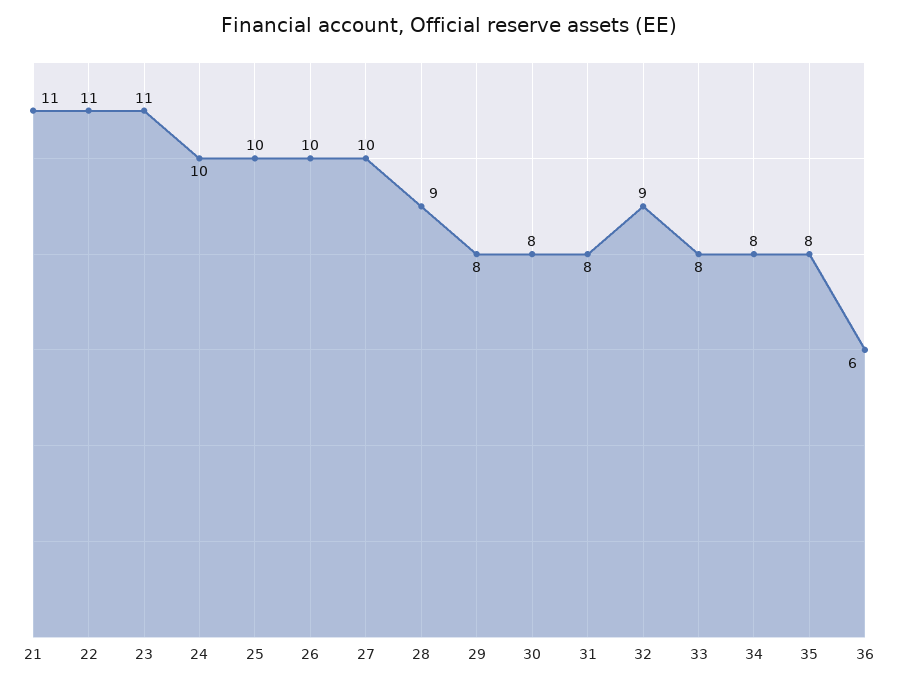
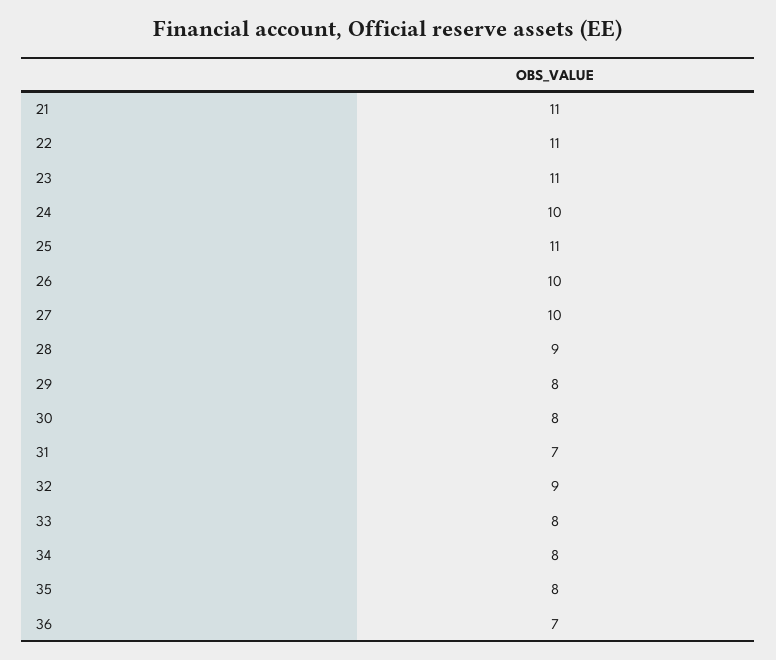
25: 10 -> 11
31: 8 -> 7
36: 6 -> 7

